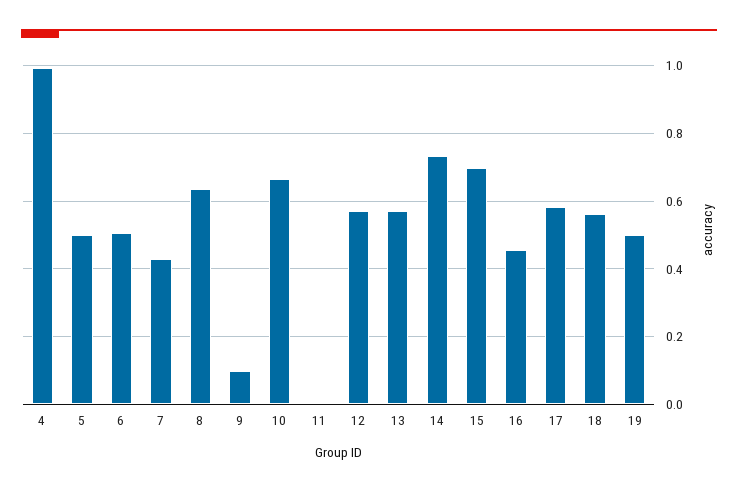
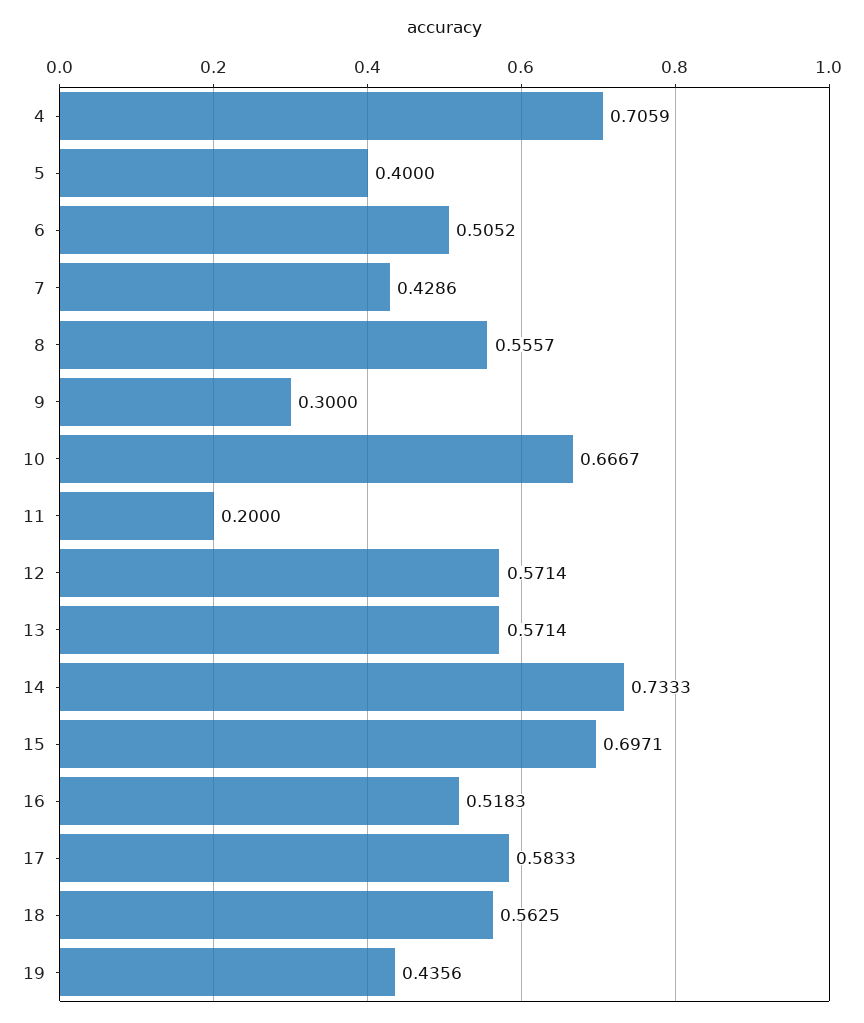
4: 1 -> 0.7059
5: 0.5 -> 0.4
8: 0.64 -> 0.5557
9: 0.1 -> 0.3
11: 0 -> 0.2
16: 0.46 -> 0.5183
19: 0.5 -> 0.4356

